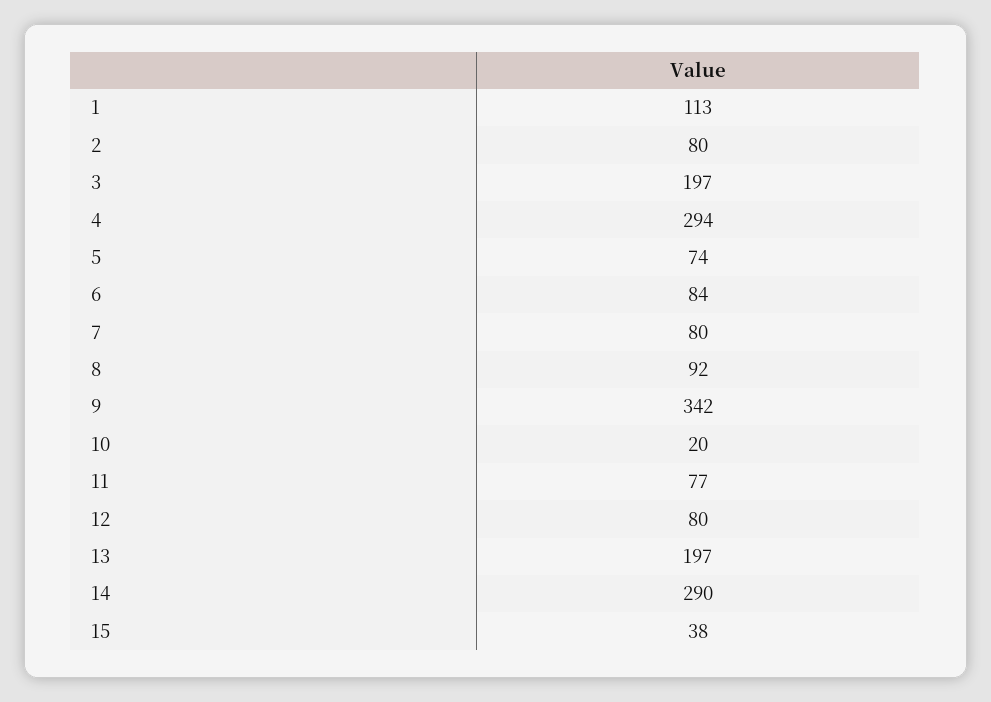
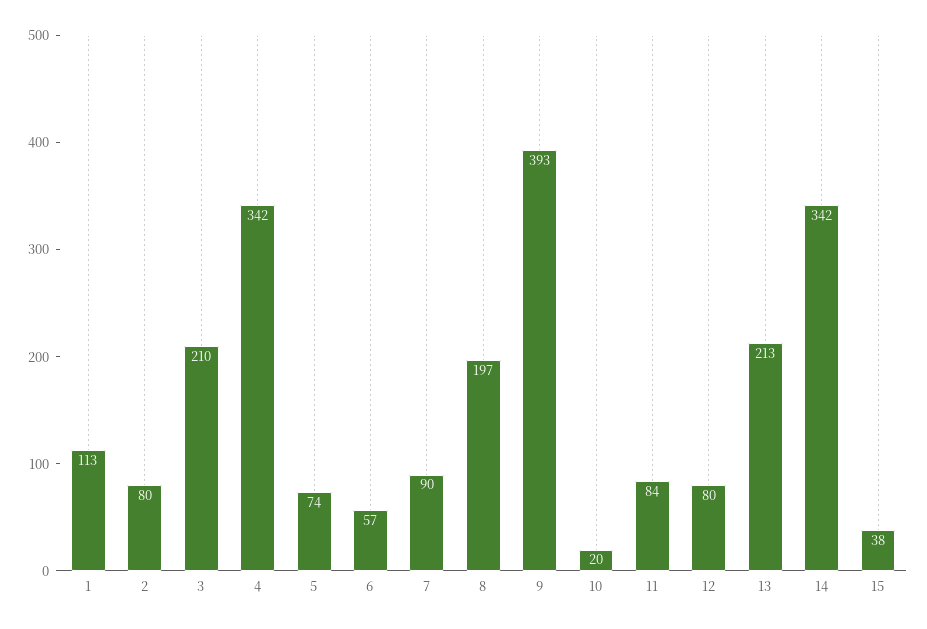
3: 197 -> 210
4: 294 -> 342
6: 84 -> 57
7: 80 -> 90
8: 92 -> 197
9: 342 -> 393
11: 77 -> 84
13: 197 -> 213
14: 290 -> 342

